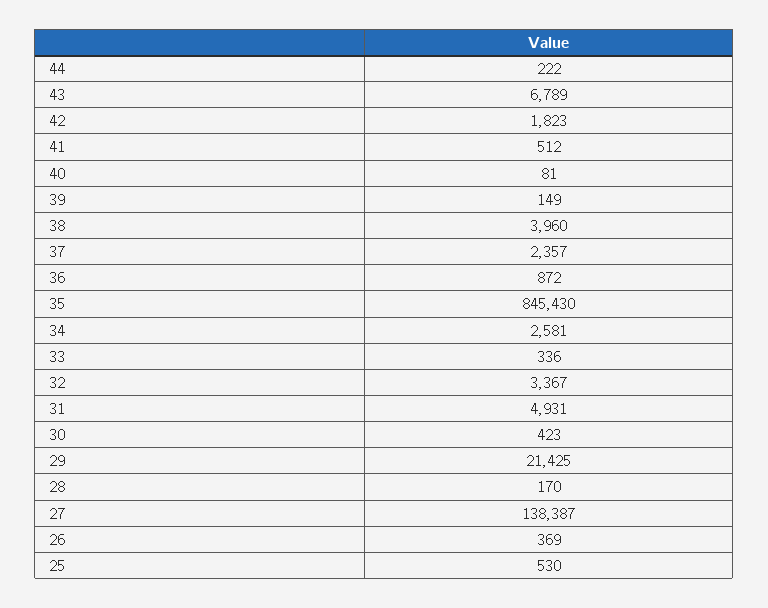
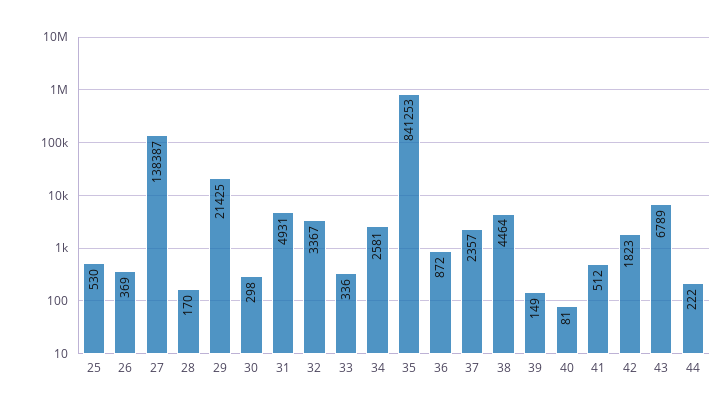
38: 3960 -> 4464
35: 845430 -> 841253
30: 423 -> 298

